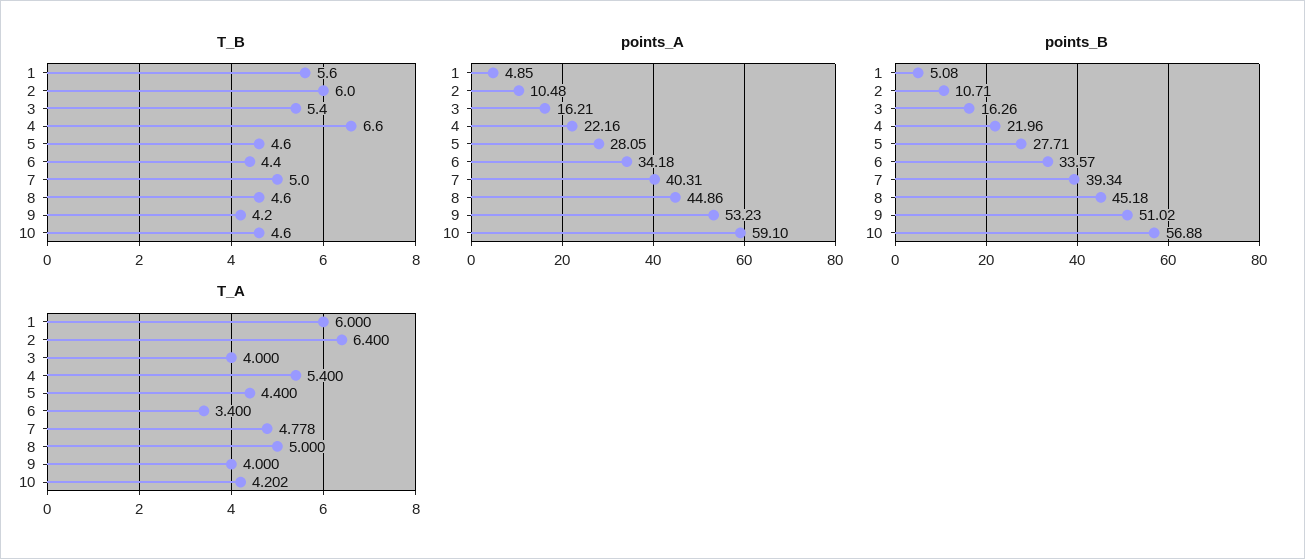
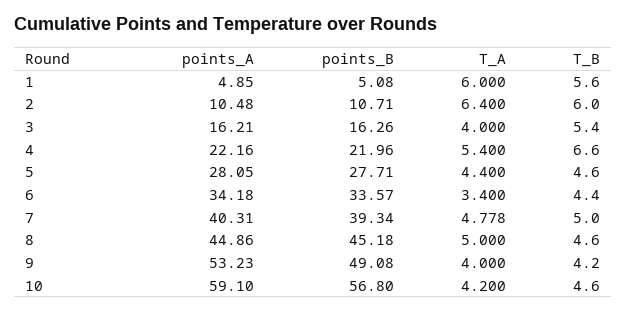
points_B, 9: 51.02 -> 49.08
points_B, 10: 56.88 -> 56.8
T_A, 10: 4.202 -> 4.2

